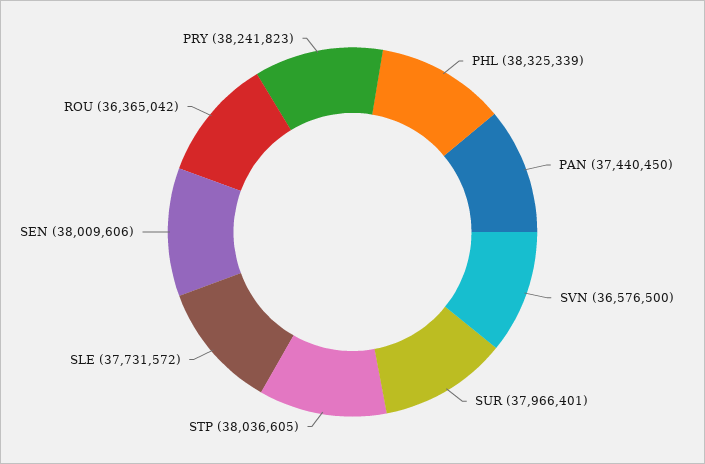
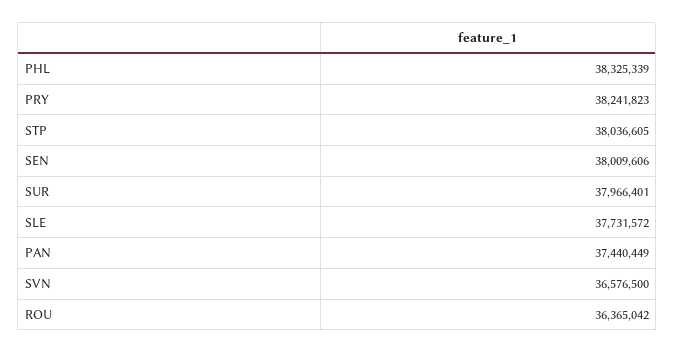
PAN: 37440450 -> 37440449

